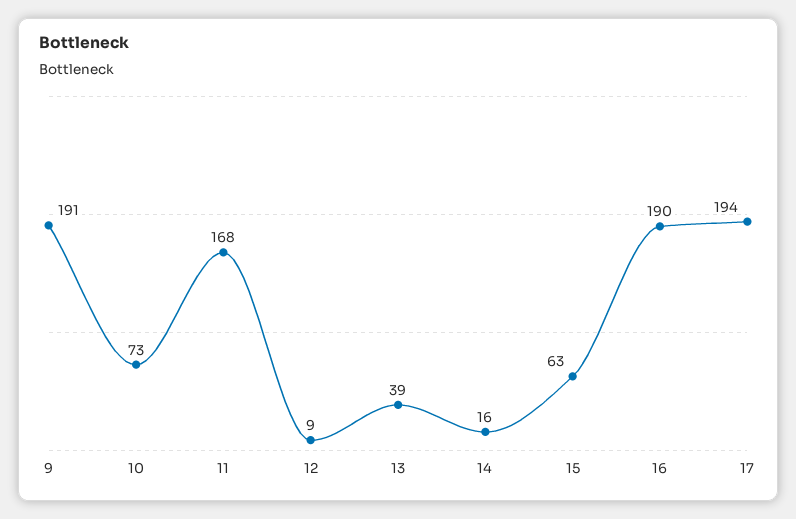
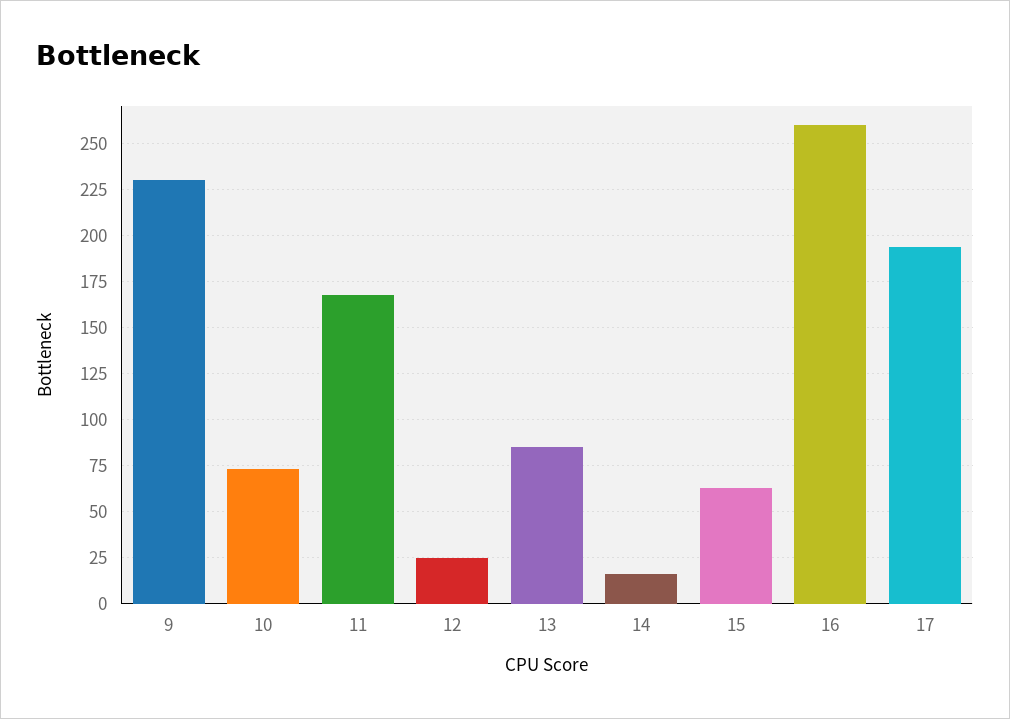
9: 191 -> 230
12: 9 -> 25
13: 39 -> 85
16: 190 -> 260

